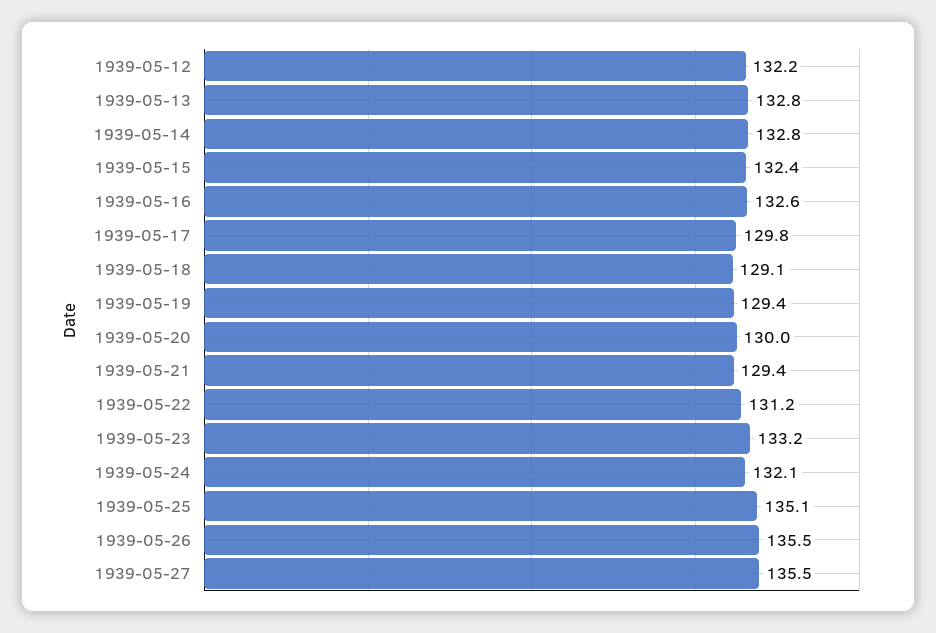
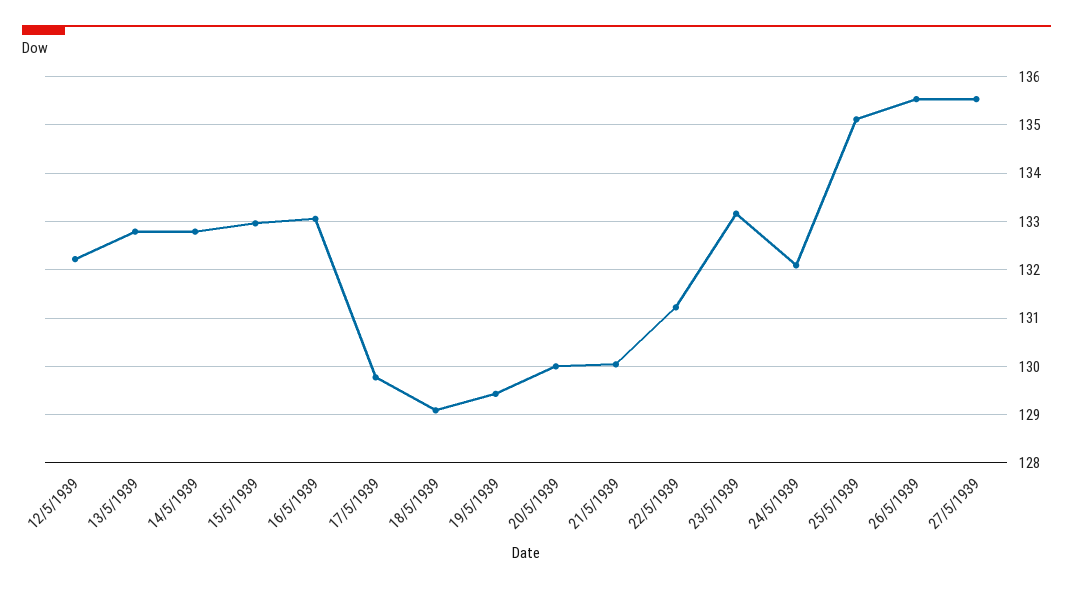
1939-05-15: 132.4 -> 133
1939-05-16: 132.6 -> 133
1939-05-21: 129.4 -> 130

